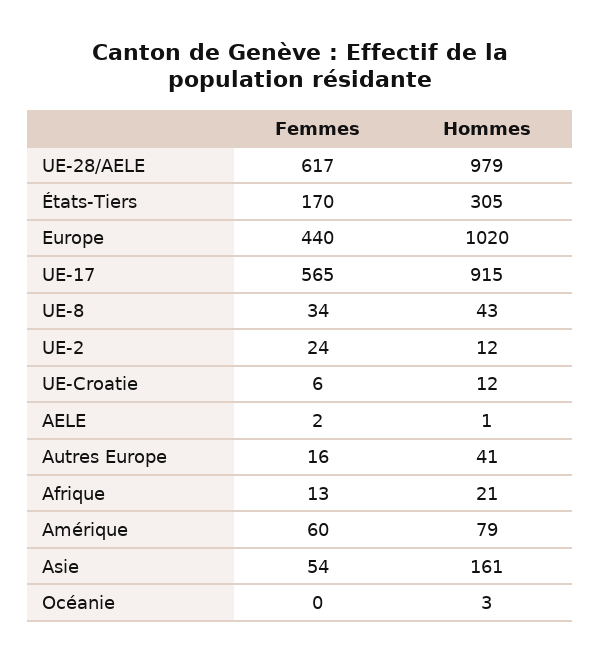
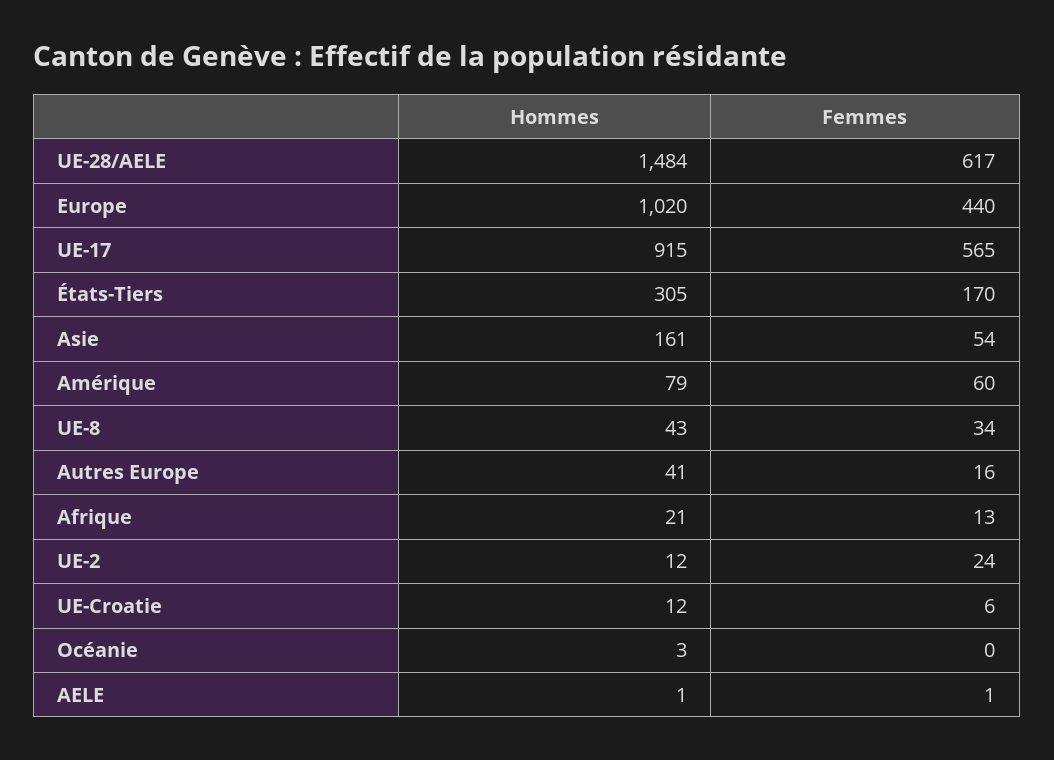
Hommes, UE-28/AELE: 979 -> 1484
Femmes, AELE: 2 -> 1

